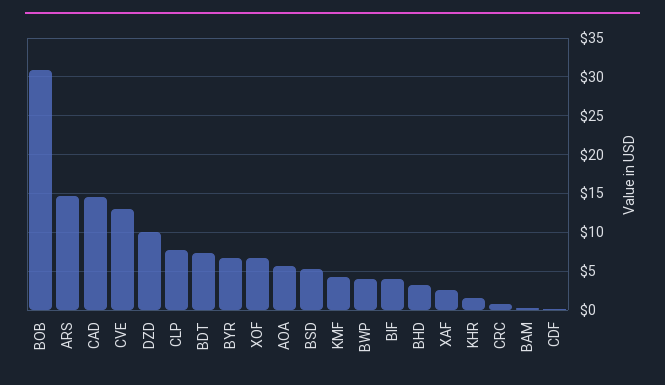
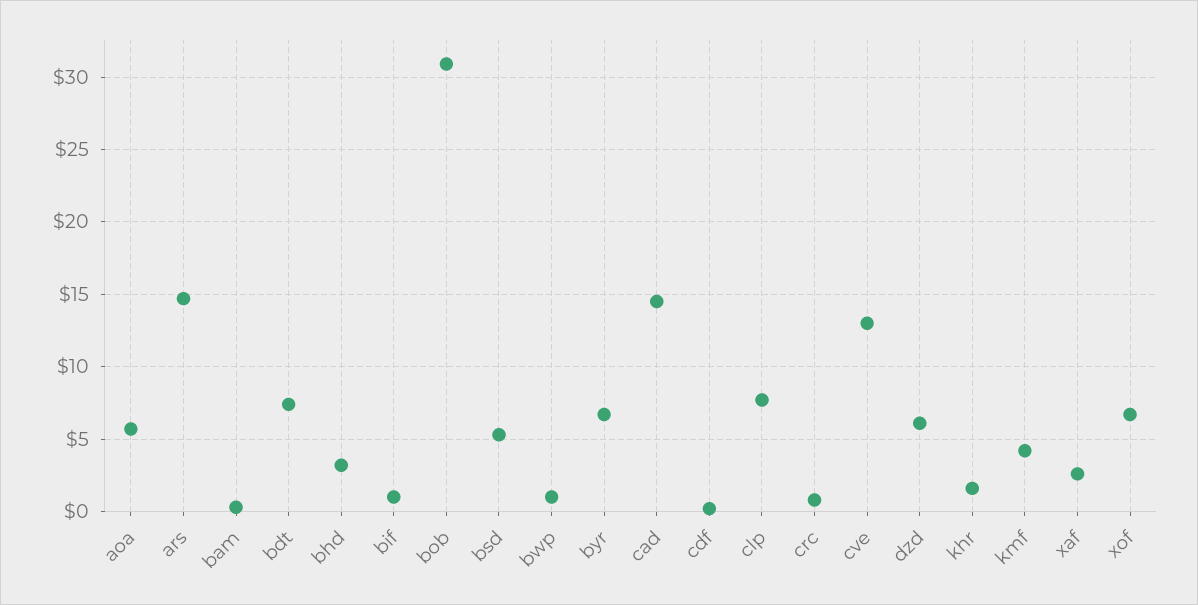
DZD: 10 -> 6
BWP: 4 -> 1
BIF: 4 -> 1

